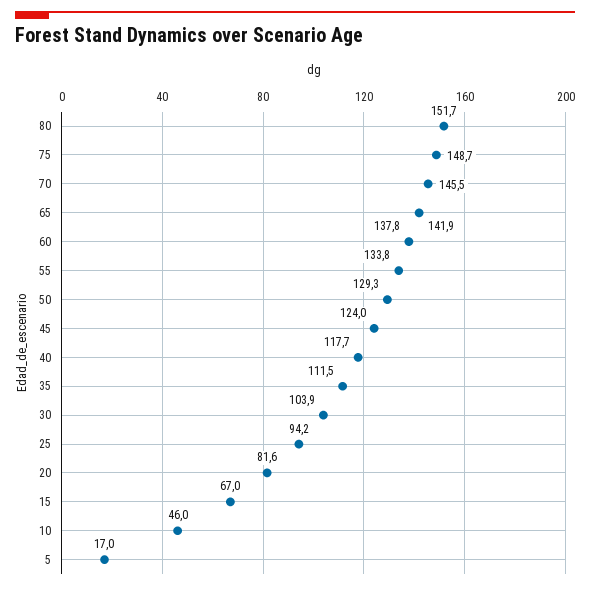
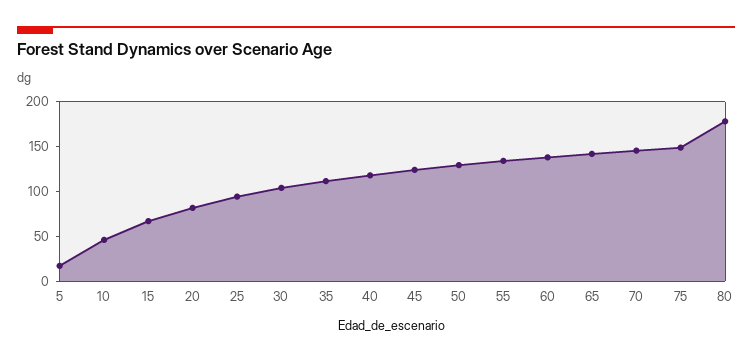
80: 151.7 -> 180

